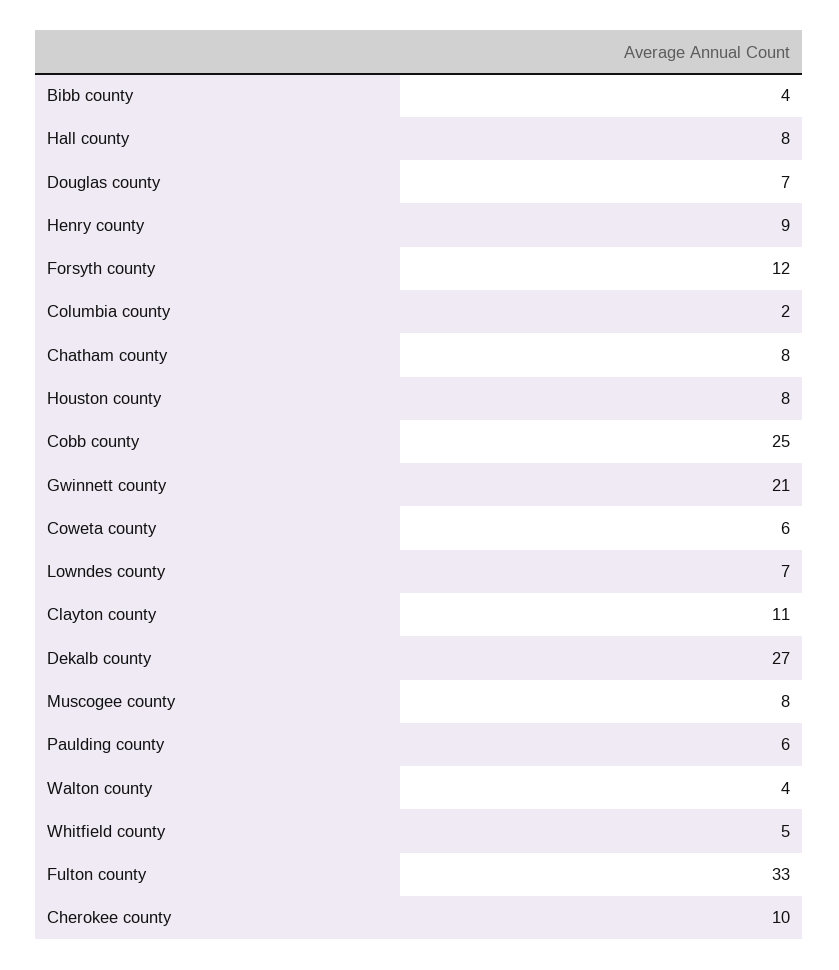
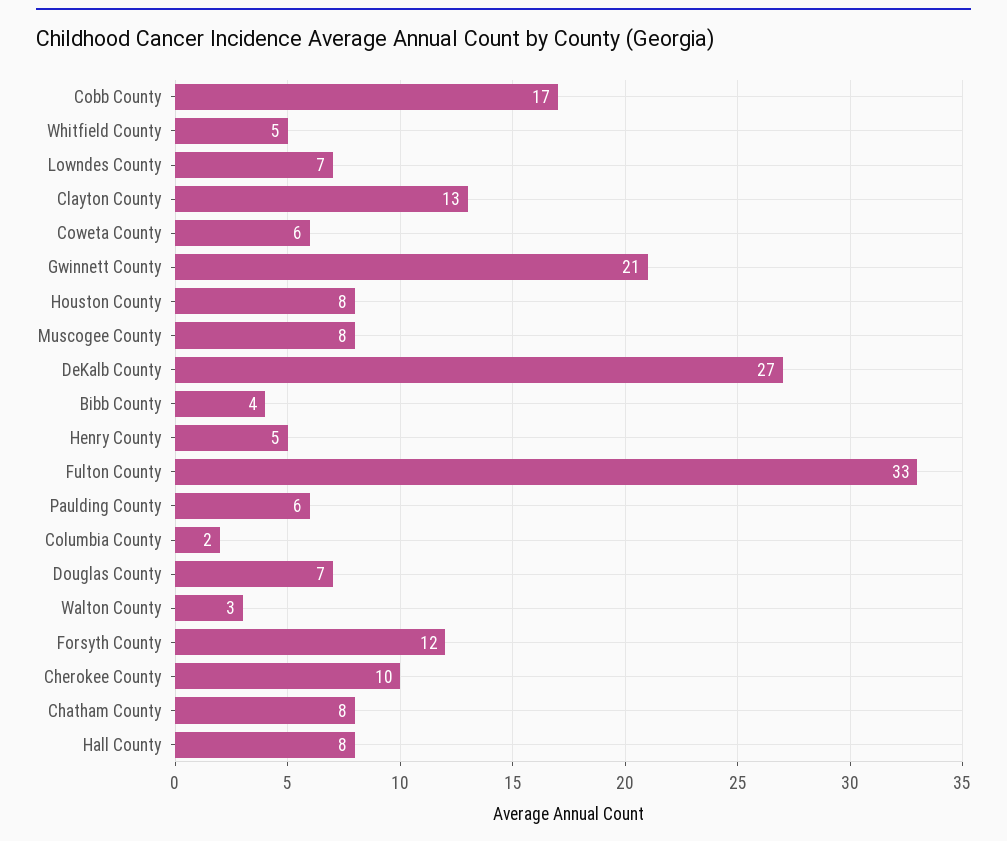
Henry county: 9 -> 5
Cobb county: 25 -> 17
Clayton county: 11 -> 13
Walton county: 4 -> 3

